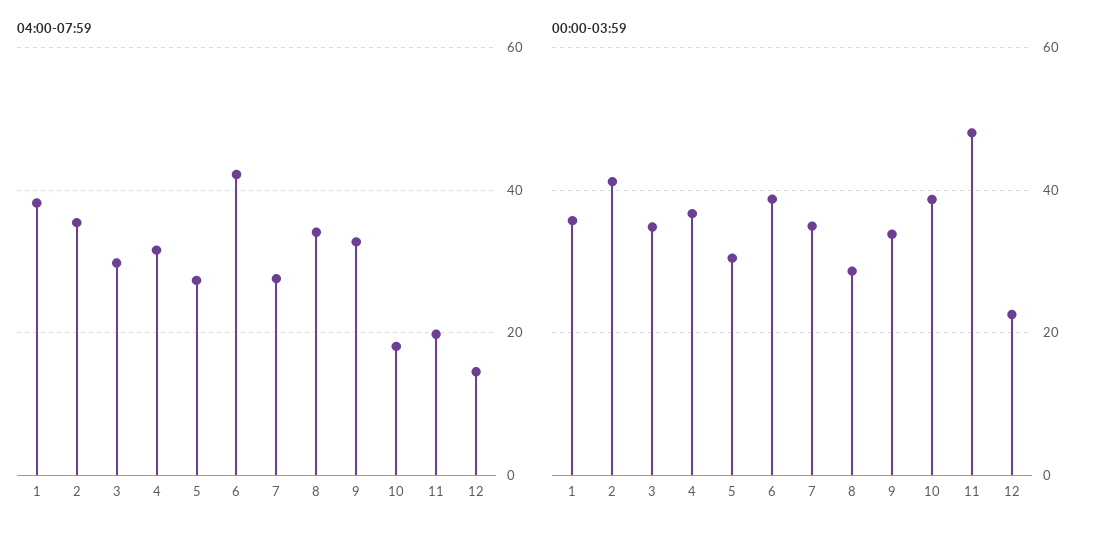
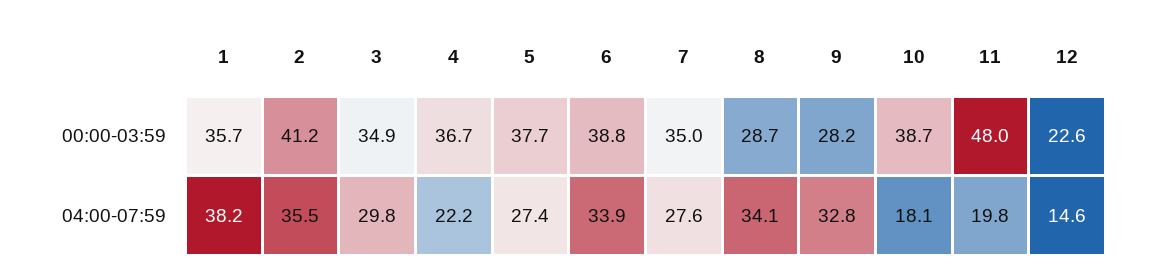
04:00-07:59, 4: 32 -> 22.2
04:00-07:59, 6: 42 -> 33.9
00:00-03:59, 5: 30 -> 37.7
00:00-03:59, 9: 34 -> 28.2

